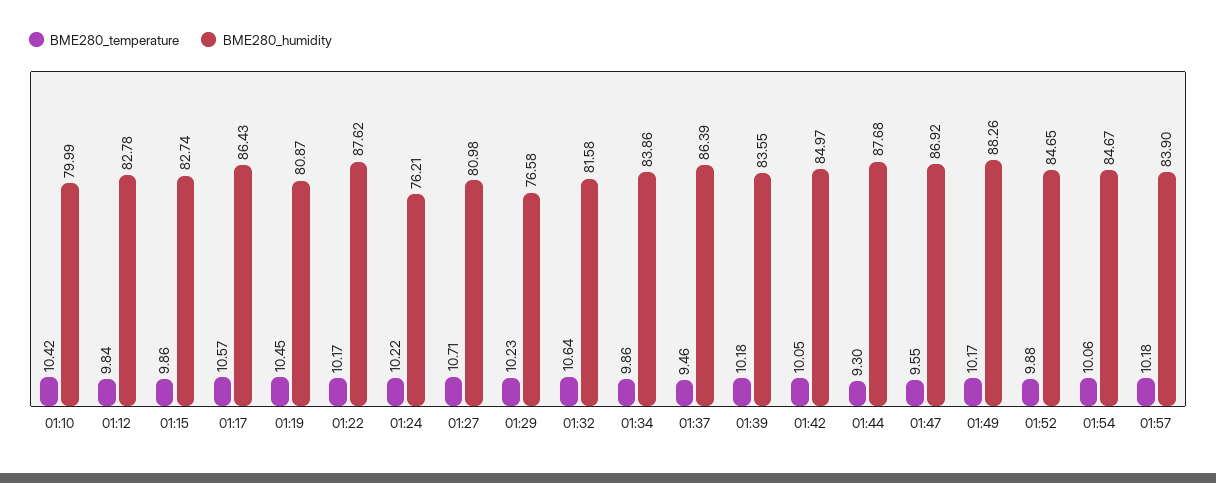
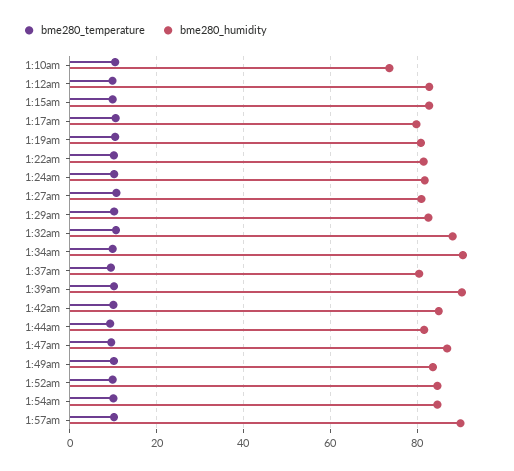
BME280_humidity, 01:10: 79.99 -> 74
BME280_humidity, 01:17: 86.43 -> 80
BME280_humidity, 01:22: 87.62 -> 82
BME280_humidity, 01:24: 76.21 -> 82
BME280_humidity, 01:29: 76.58 -> 82
BME280_humidity, 01:32: 81.58 -> 88
BME280_humidity, 01:34: 83.86 -> 90
BME280_humidity, 01:37: 86.39 -> 80
BME280_humidity, 01:39: 83.55 -> 90
BME280_humidity, 01:44: 87.68 -> 82
BME280_humidity, 01:49: 88.26 -> 84
BME280_humidity, 01:57: 83.9 -> 90

